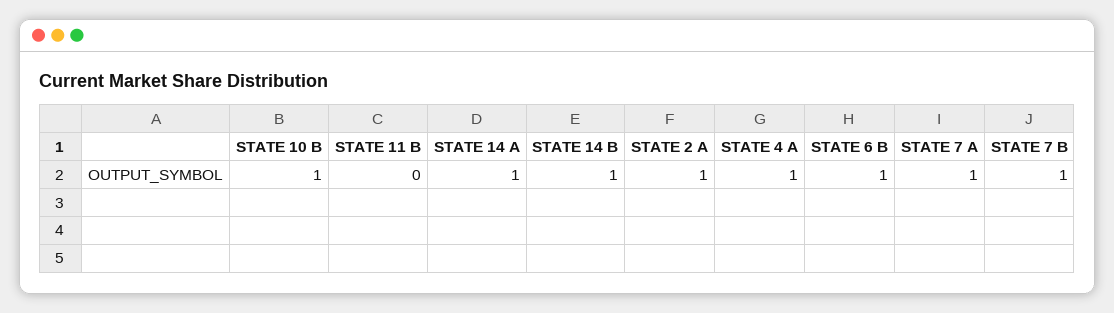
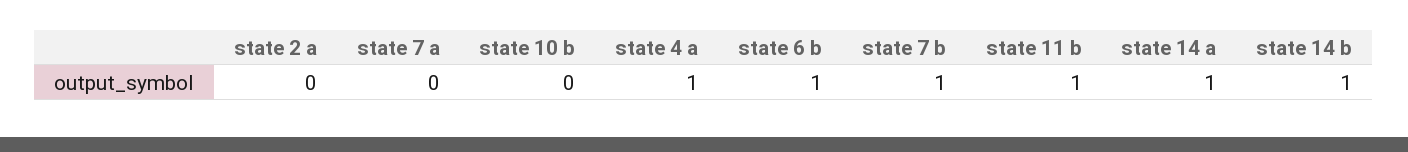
STATE 10 B: 1 -> 0
STATE 11 B: 0 -> 1
STATE 2 A: 1 -> 0
STATE 7 A: 1 -> 0

